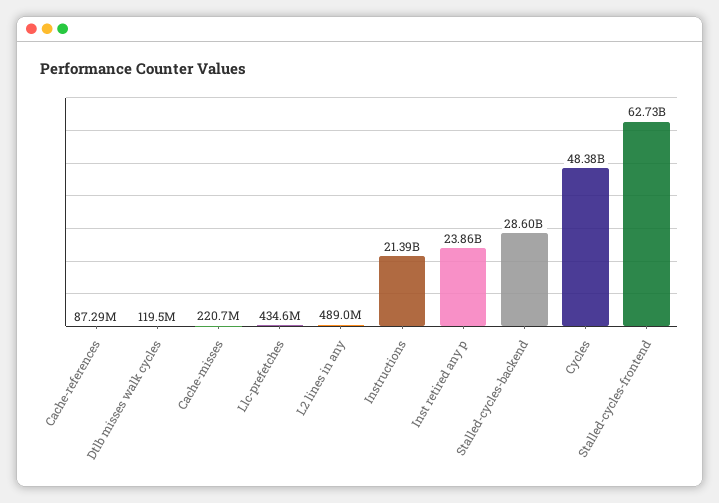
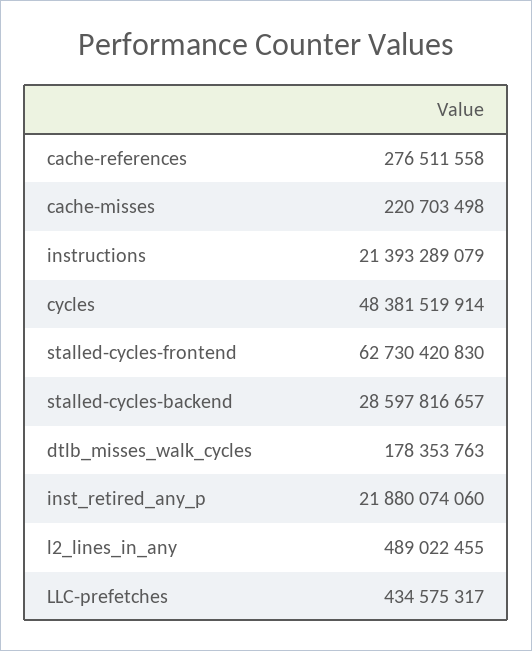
Cache-references: 87290000 -> 276511558
Dtlb misses walk cycles: 119500000 -> 178353763
Inst retired any p: 23860000000 -> 21880074060

